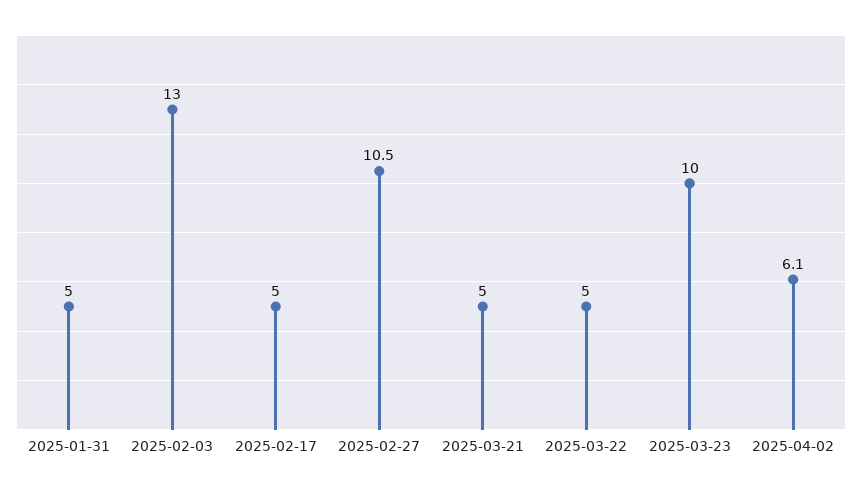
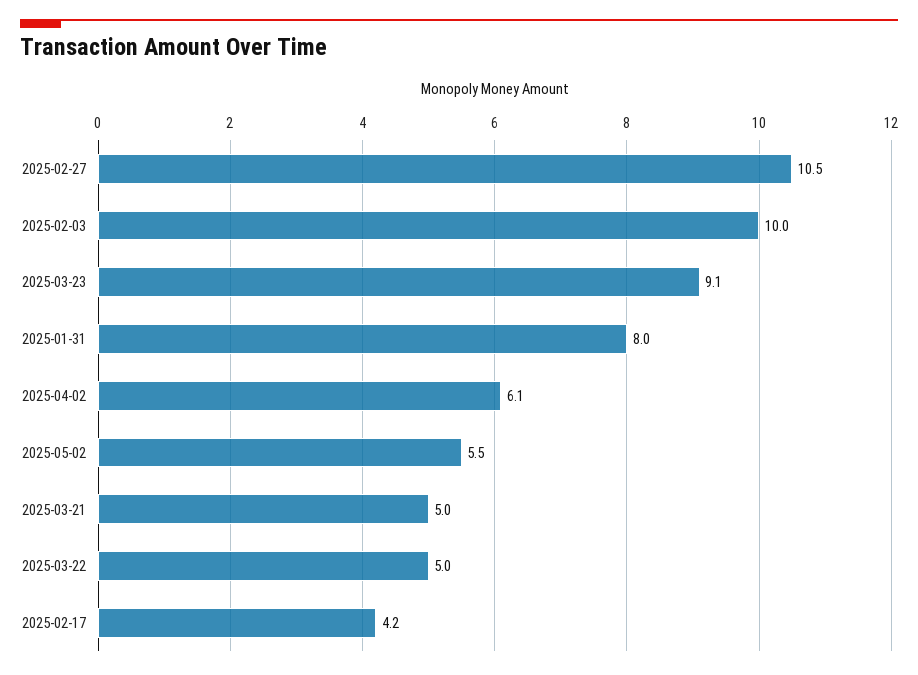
2025-01-31: 5 -> 8
2025-02-03: 13 -> 10
2025-02-17: 5 -> 4.2
2025-03-23: 10 -> 9.1
2025-05-02: none -> 5.5

